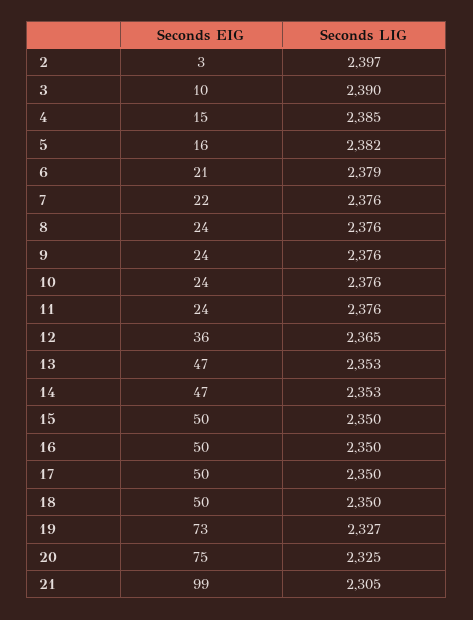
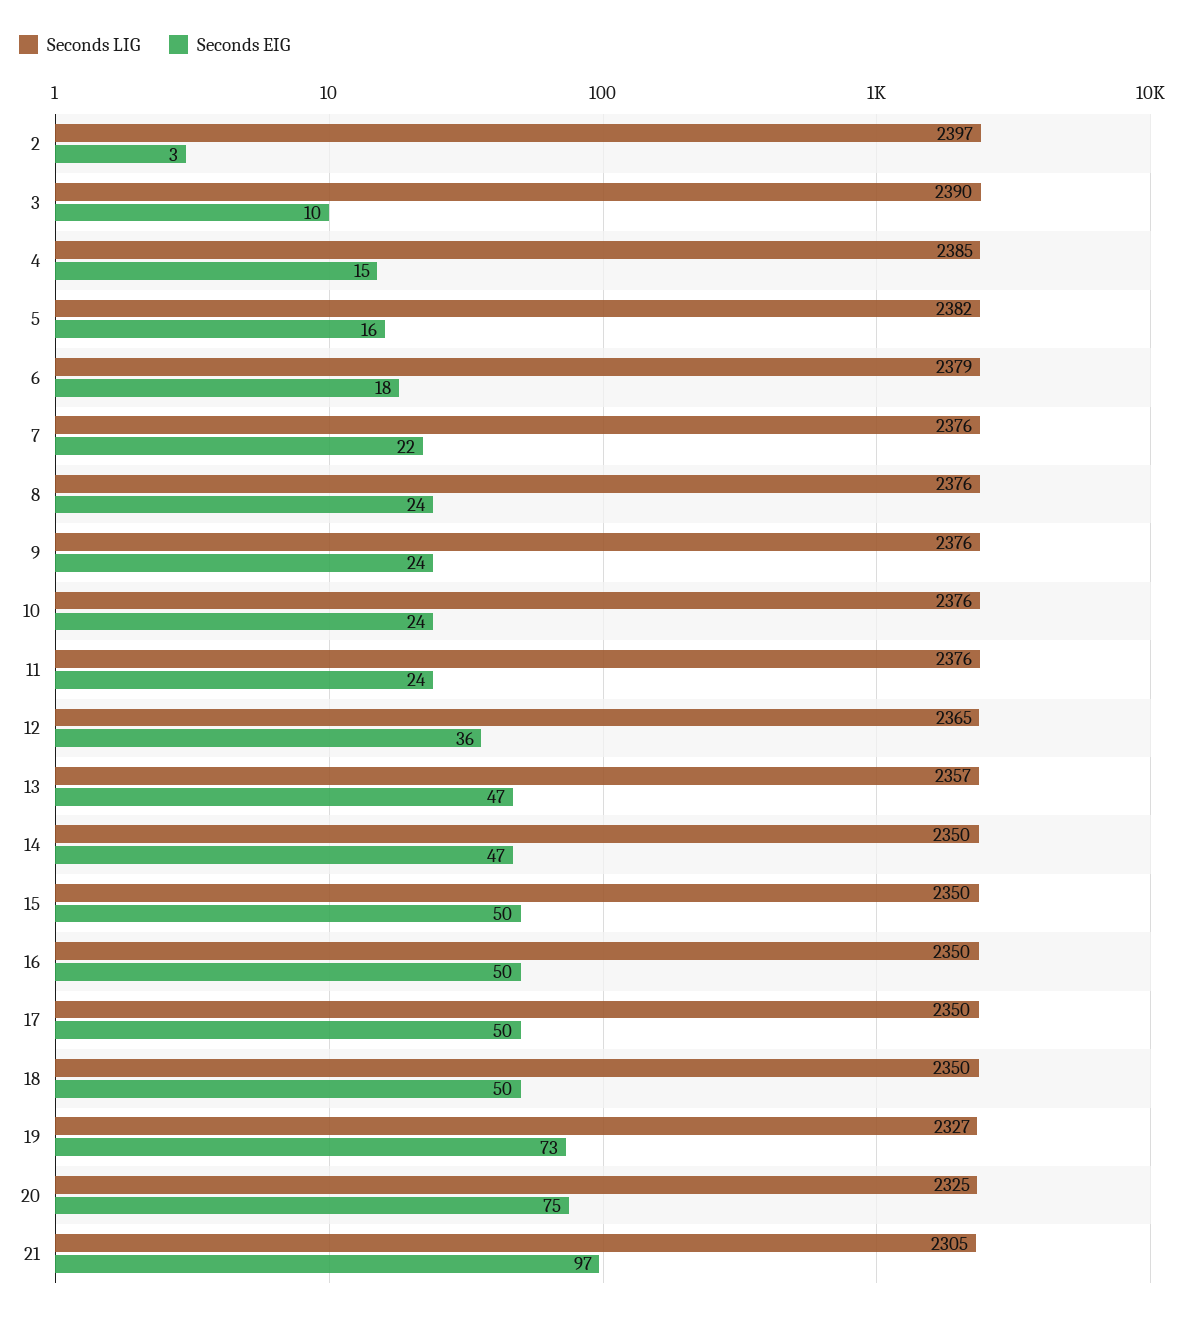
Seconds EIG, 6: 21 -> 18
Seconds LIG, 13: 2353 -> 2357
Seconds LIG, 14: 2353 -> 2350
Seconds EIG, 21: 99 -> 97

